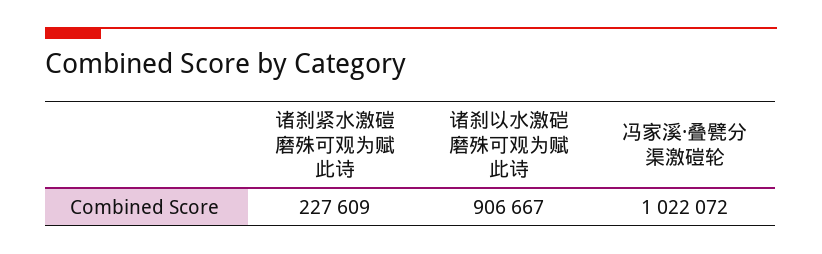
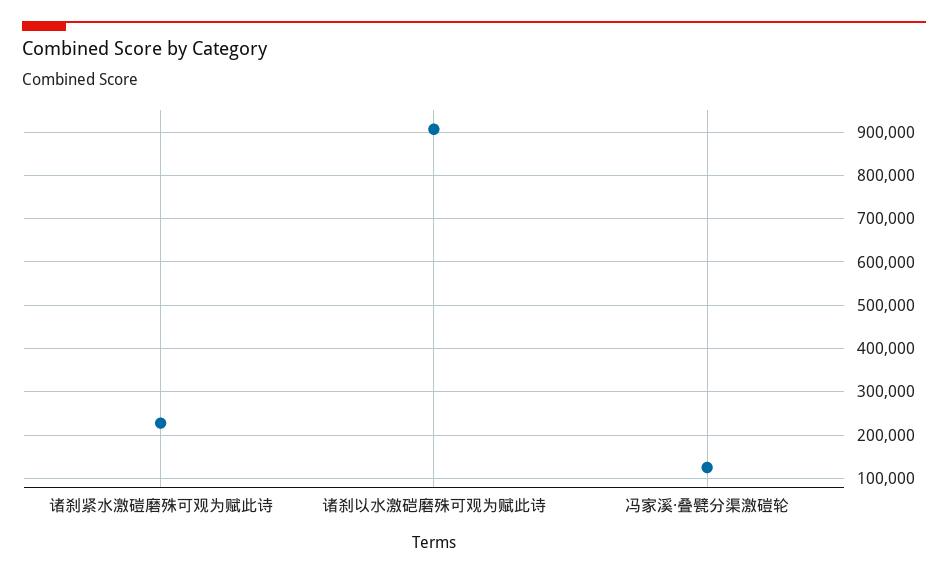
冯家溪·叠甓分渠激磑轮: 1022072 -> 120000

